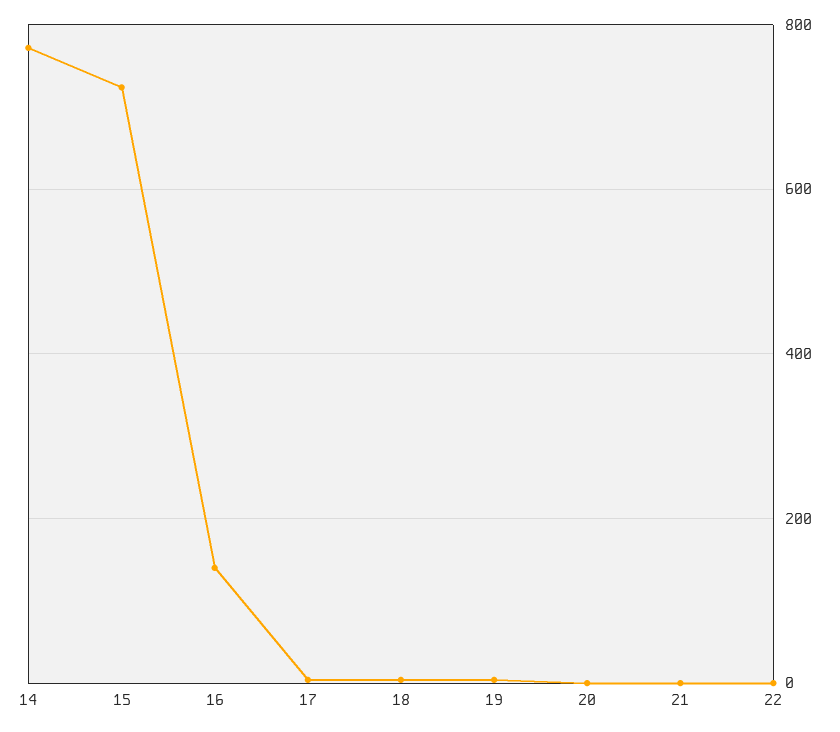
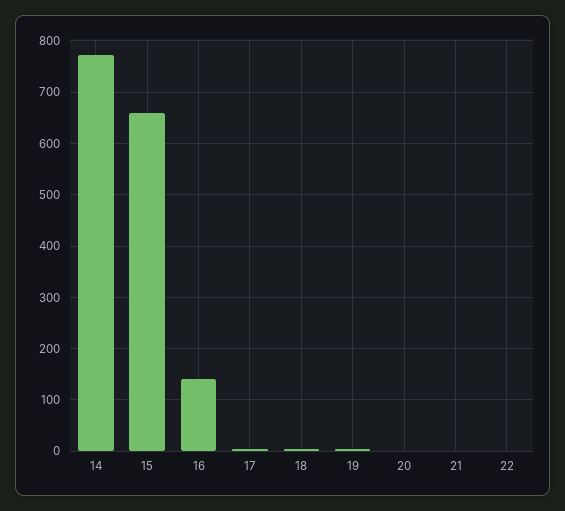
15: 720 -> 660

